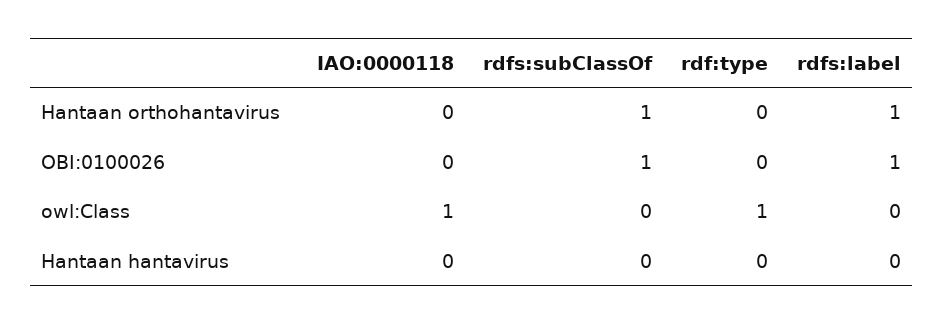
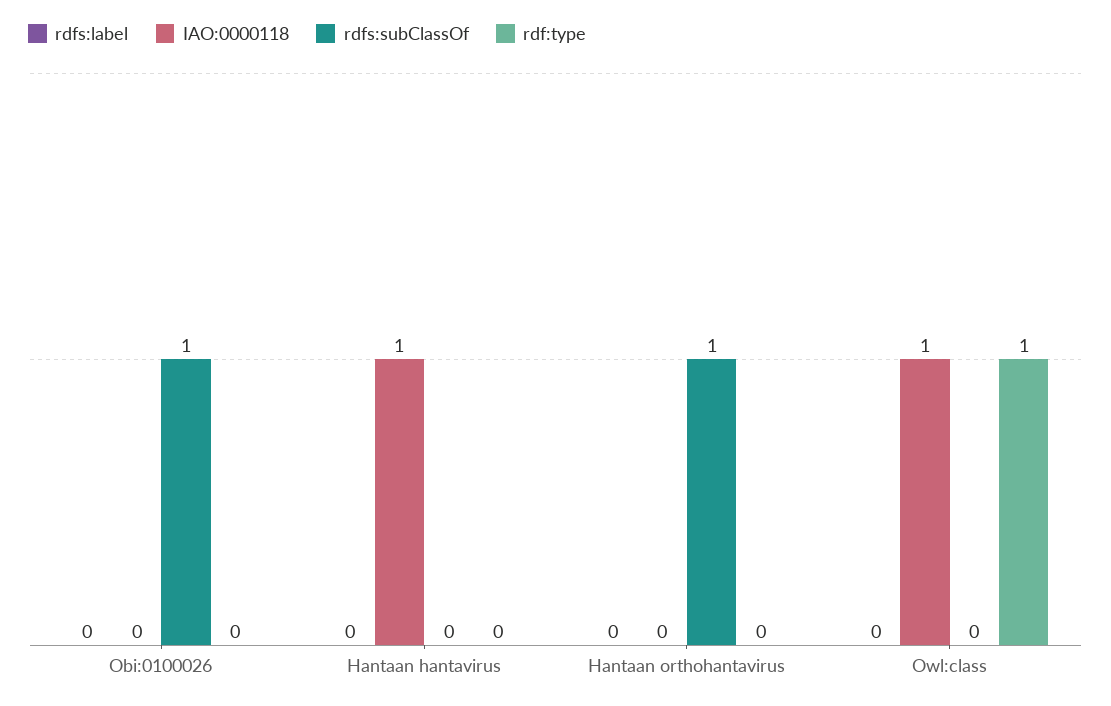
rdfs:label, Hantaan orthohantavirus: 1 -> 0
rdfs:label, OBI:0100026: 1 -> 0
IAO:0000118, Hantaan hantavirus: 0 -> 1

